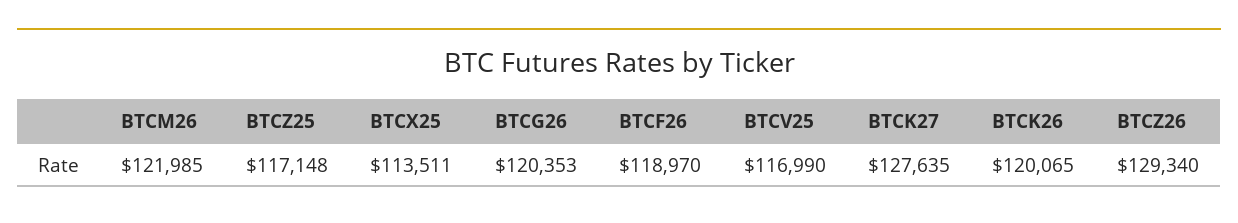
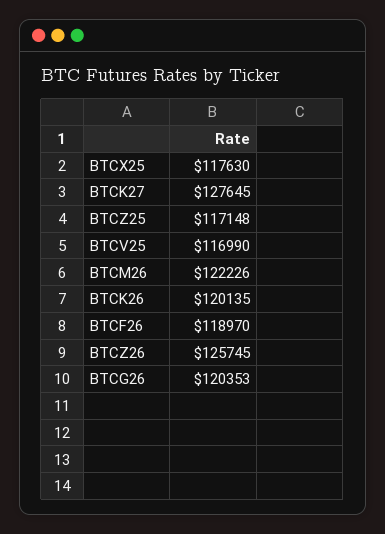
BTCM26: 121985 -> 122226
BTCX25: 113511 -> 117630
BTCK27: 127635 -> 127645
BTCK26: 120065 -> 120135
BTCZ26: 129340 -> 125745

